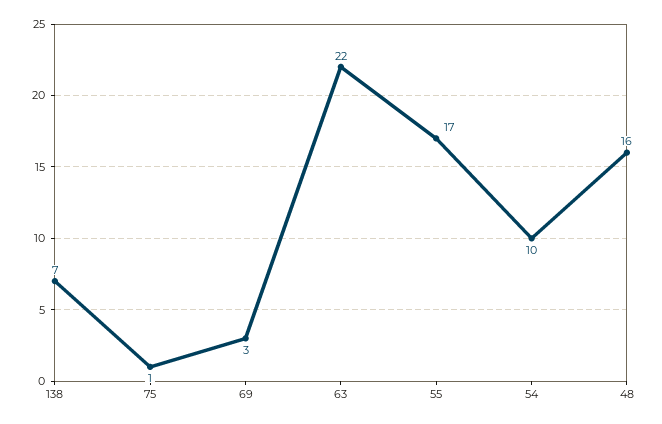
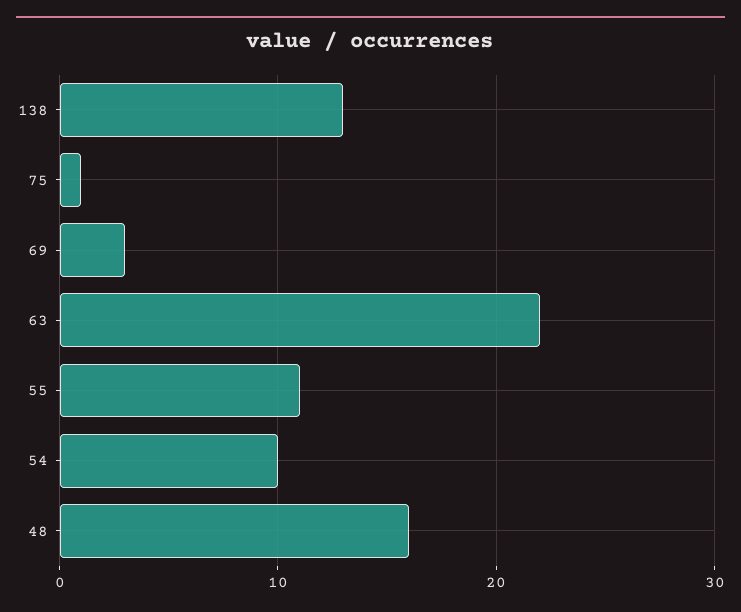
138: 7 -> 13
55: 17 -> 11

